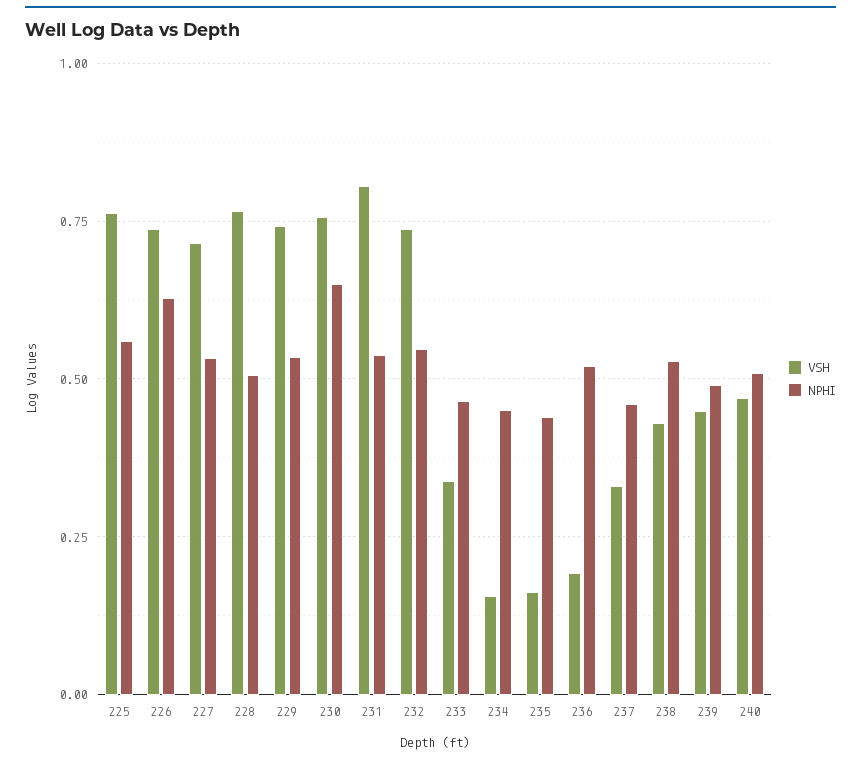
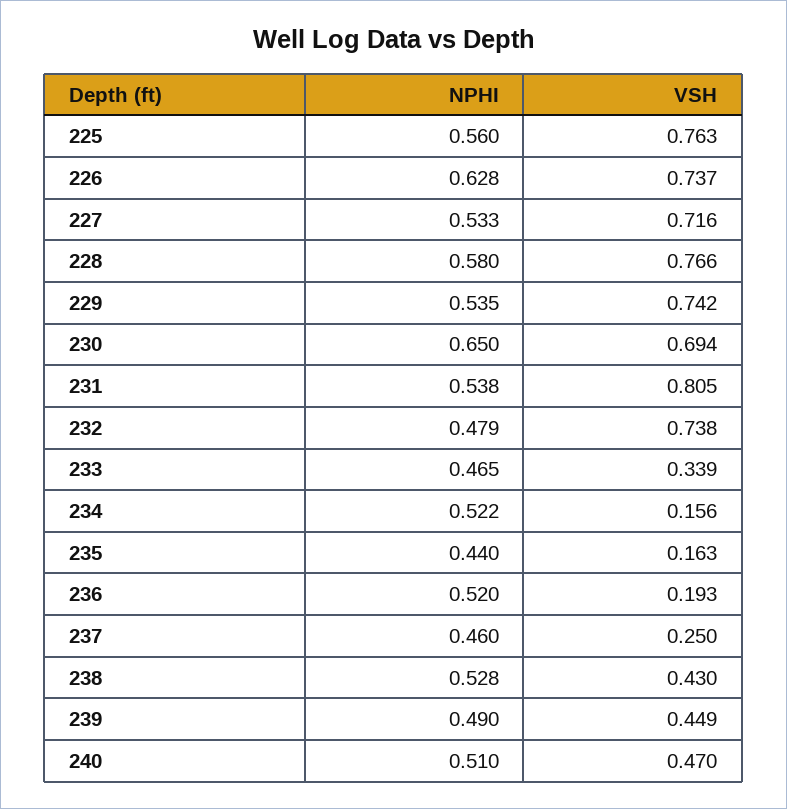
NPHI, 228: 0.5 -> 0.58
VSH, 230: 0.75 -> 0.694
NPHI, 232: 0.55 -> 0.479
NPHI, 234: 0.45 -> 0.522
VSH, 237: 0.325 -> 0.25

